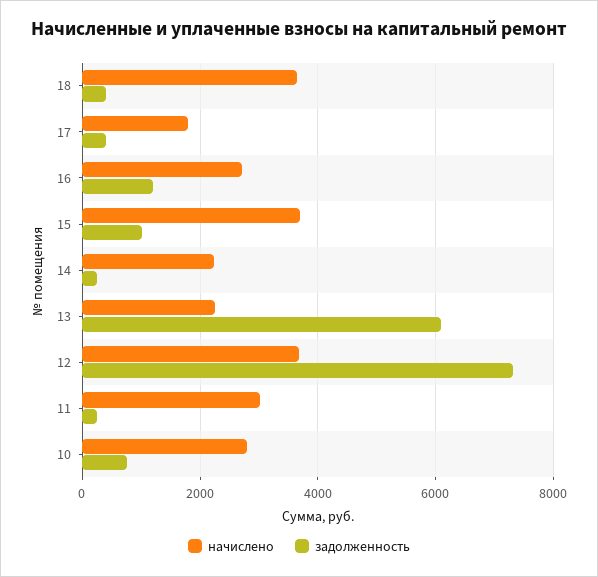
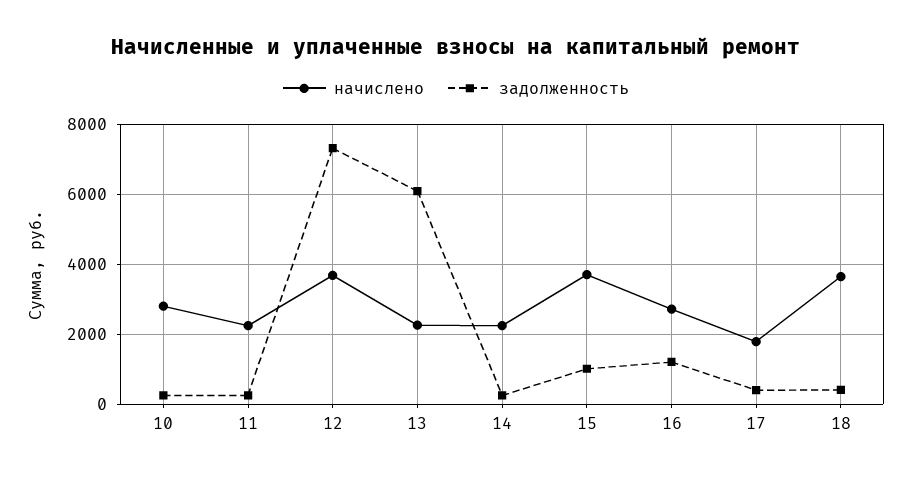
начислено, 11: 3000 -> 2200
задолженность, 10: 800 -> 200

